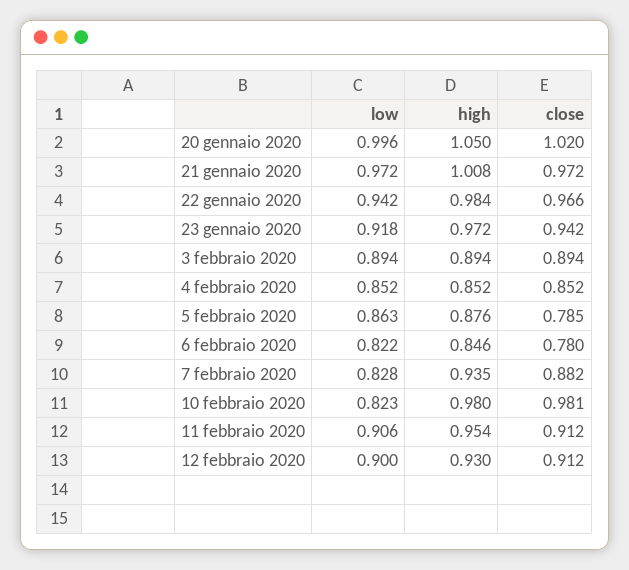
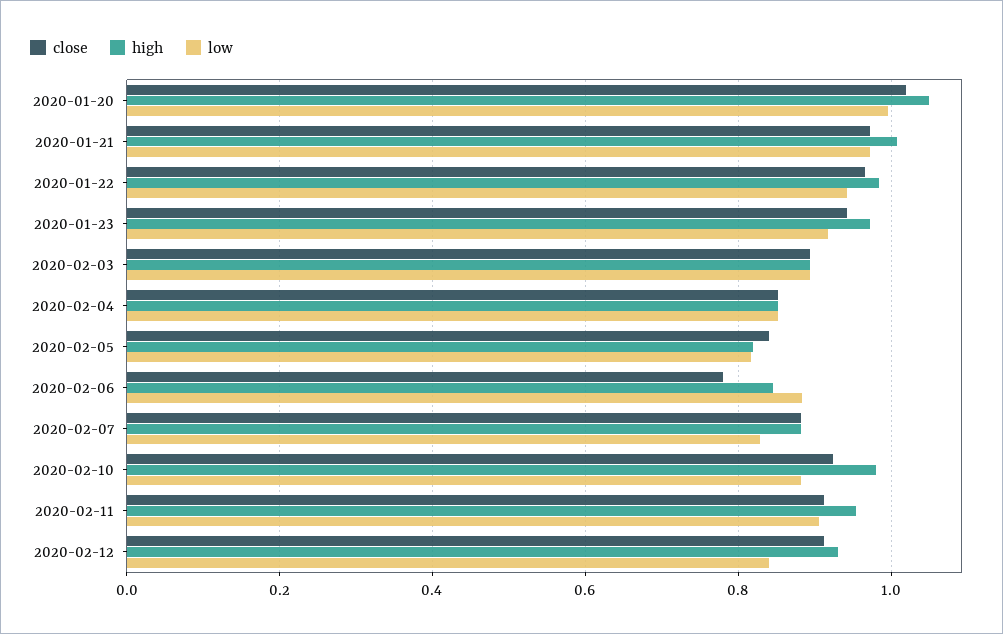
low, 5 febbraio 2020: 0.863 -> 0.82
high, 5 febbraio 2020: 0.876 -> 0.82
close, 5 febbraio 2020: 0.785 -> 0.84
low, 6 febbraio 2020: 0.822 -> 0.88
high, 7 febbraio 2020: 0.935 -> 0.88
low, 10 febbraio 2020: 0.823 -> 0.88
close, 10 febbraio 2020: 0.981 -> 0.92
low, 12 febbraio 2020: 0.9 -> 0.84

